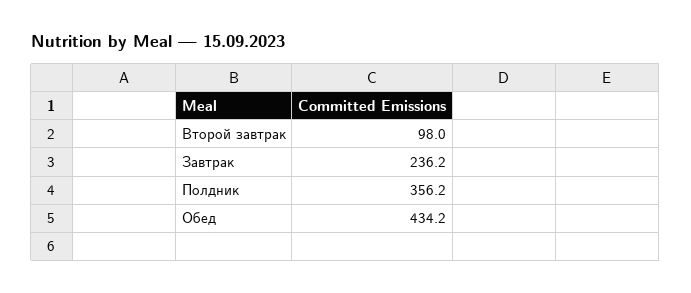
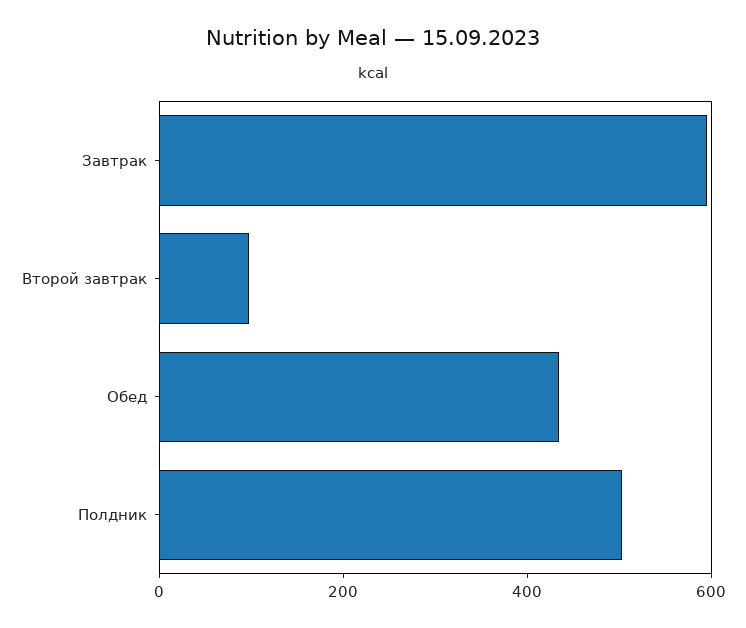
Завтрак: 236.2 -> 600
Полдник: 356.2 -> 500

